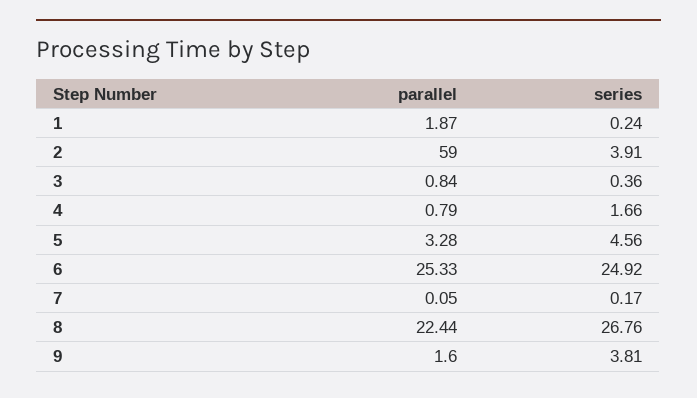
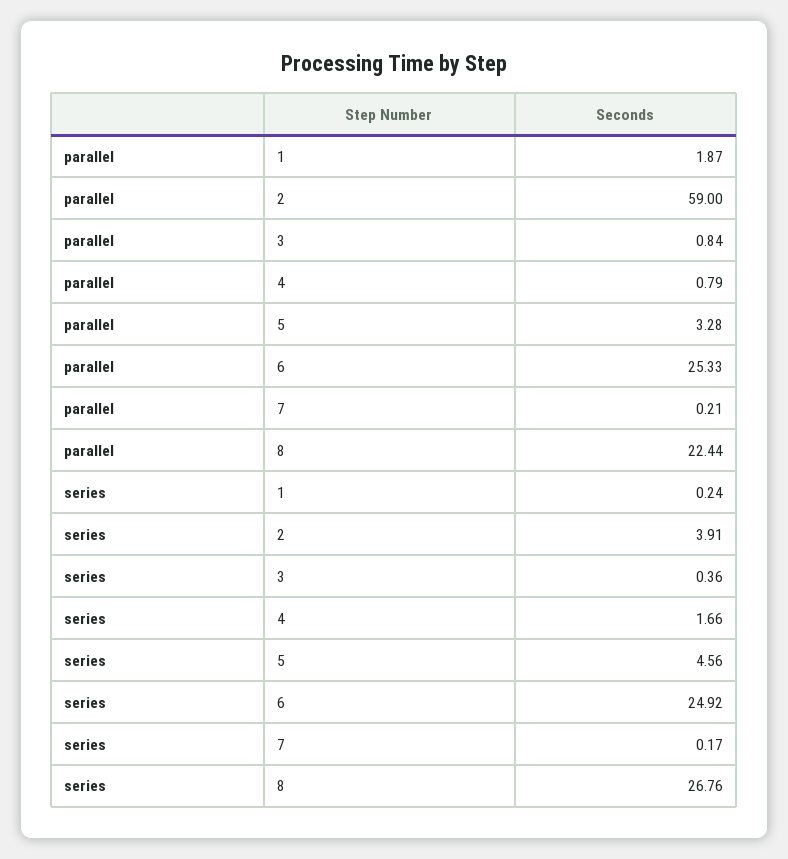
parallel, 7: 0.05 -> 0.21
parallel, 9: 1.6 -> none
series, 9: 3.81 -> none

